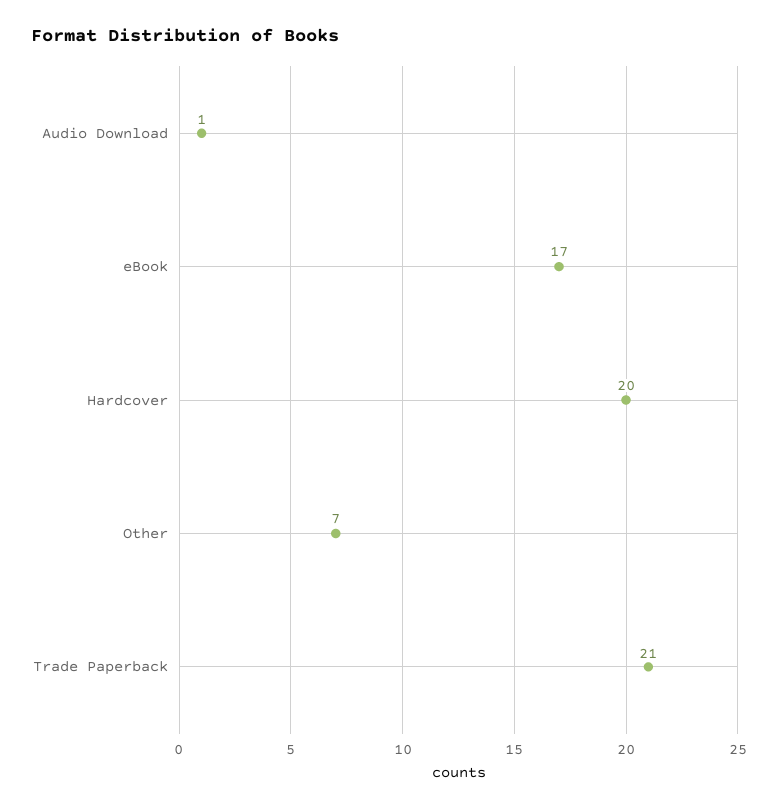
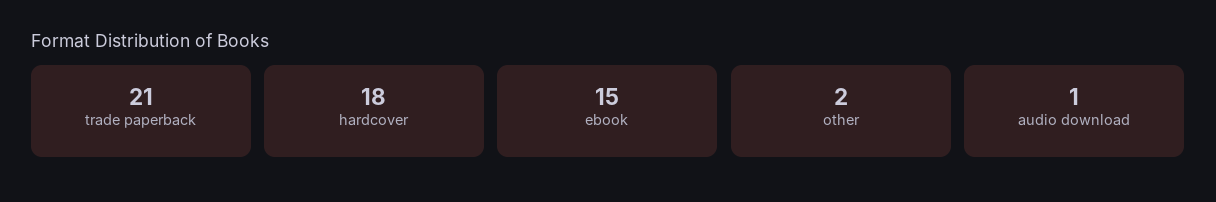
eBook: 17 -> 15
Hardcover: 20 -> 18
Other: 7 -> 2

